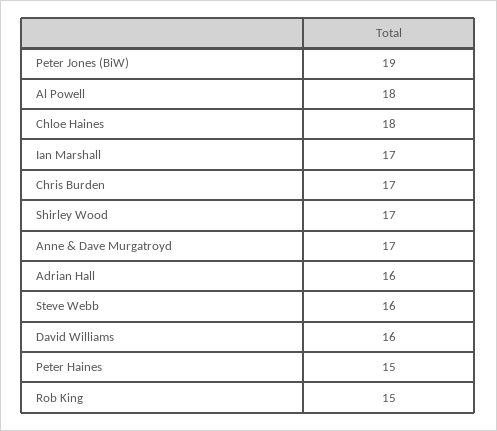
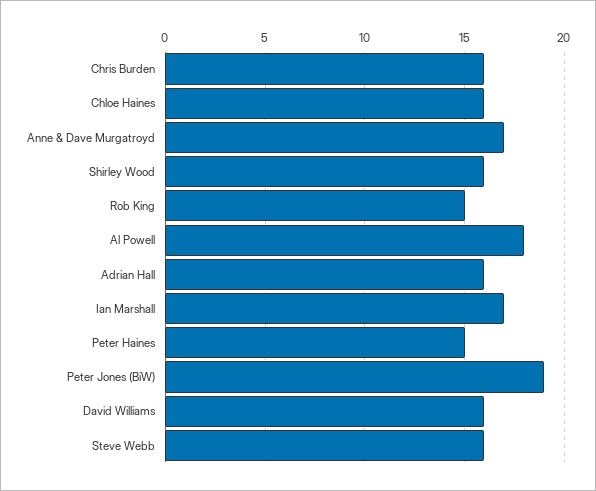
Chloe Haines: 18 -> 16
Chris Burden: 17 -> 16
Shirley Wood: 17 -> 16

